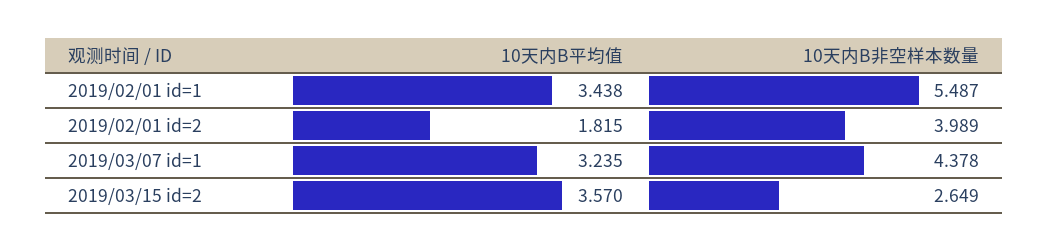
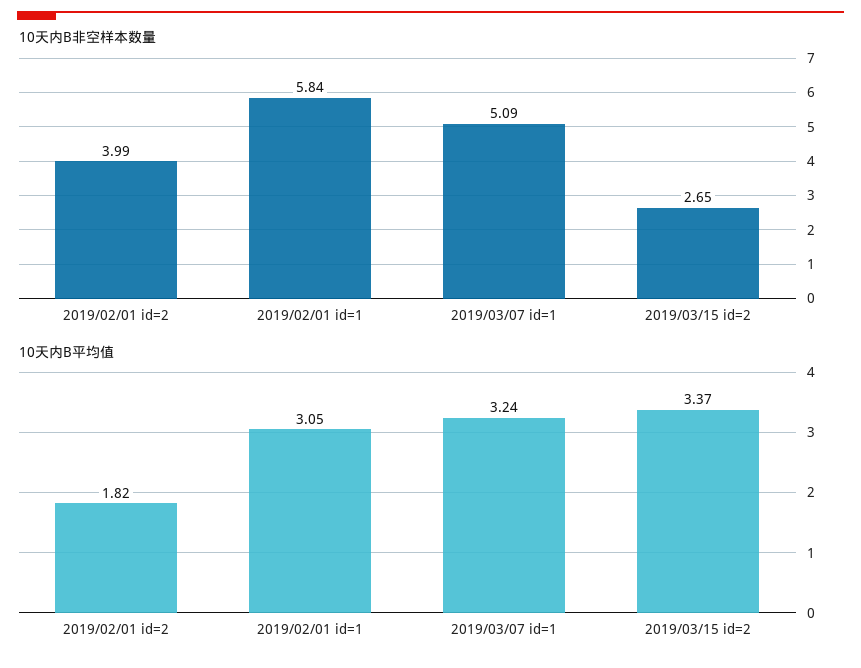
10天内B平均值, 2019/02/01 id=1: 3.438 -> 3.05
10天内B非空样本数量, 2019/02/01 id=1: 5.487 -> 5.84
10天内B非空样本数量, 2019/03/07 id=1: 4.378 -> 5.09
10天内B平均值, 2019/03/15 id=2: 3.57 -> 3.37

